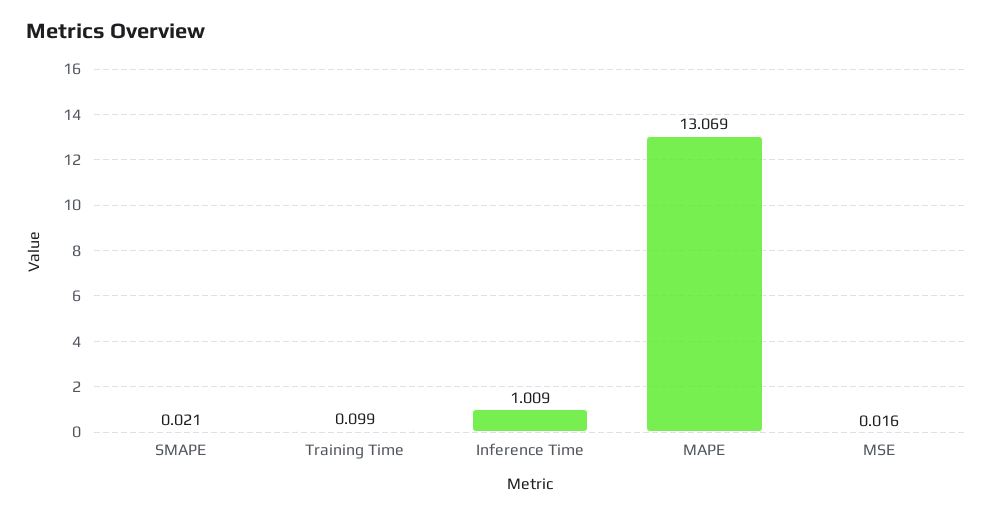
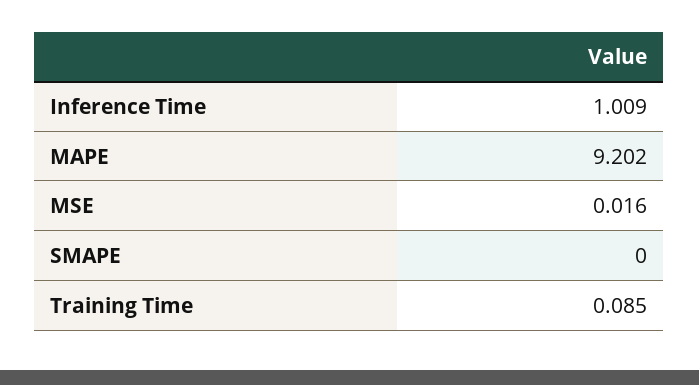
SMAPE: 0.021 -> 0
Training Time: 0.099 -> 0.085
MAPE: 13.069 -> 9.202

